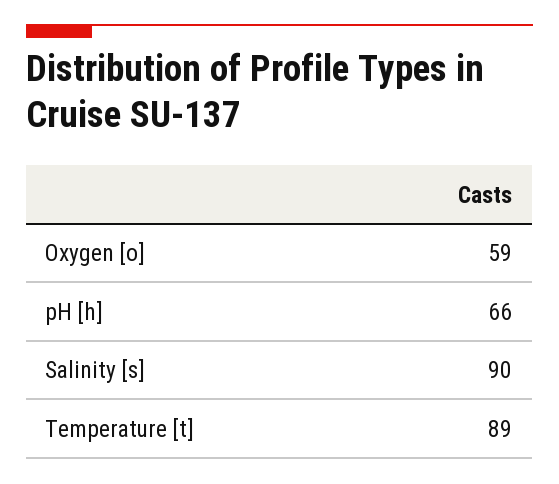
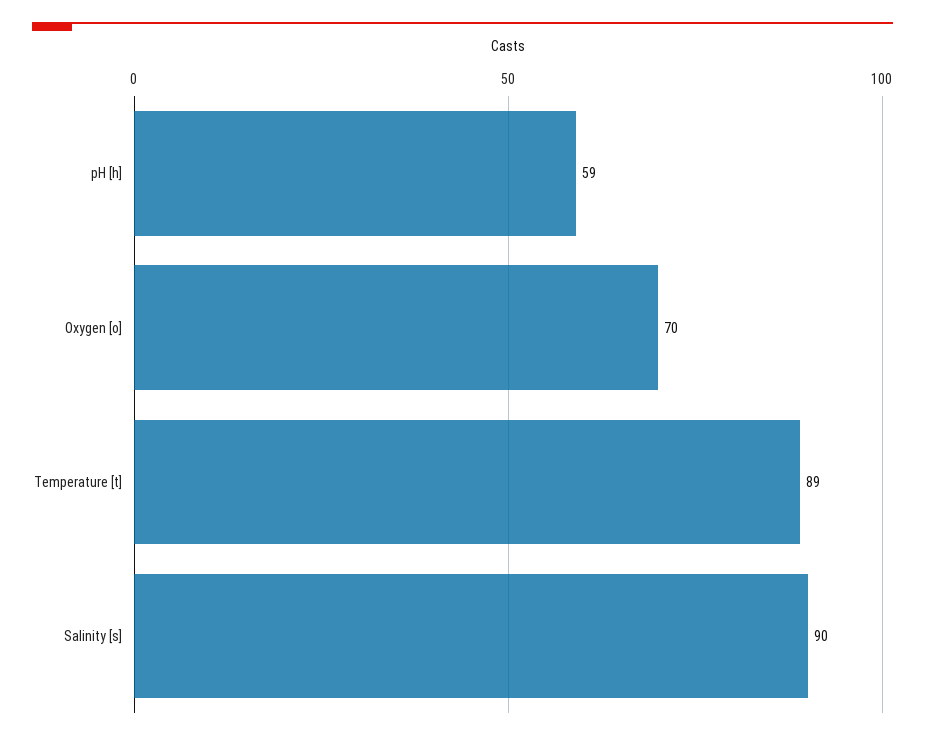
Oxygen [o]: 59 -> 70
pH [h]: 66 -> 59

